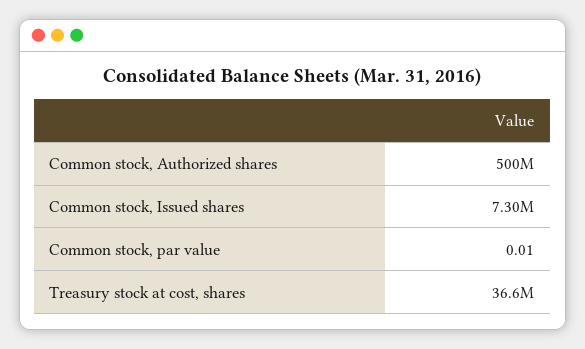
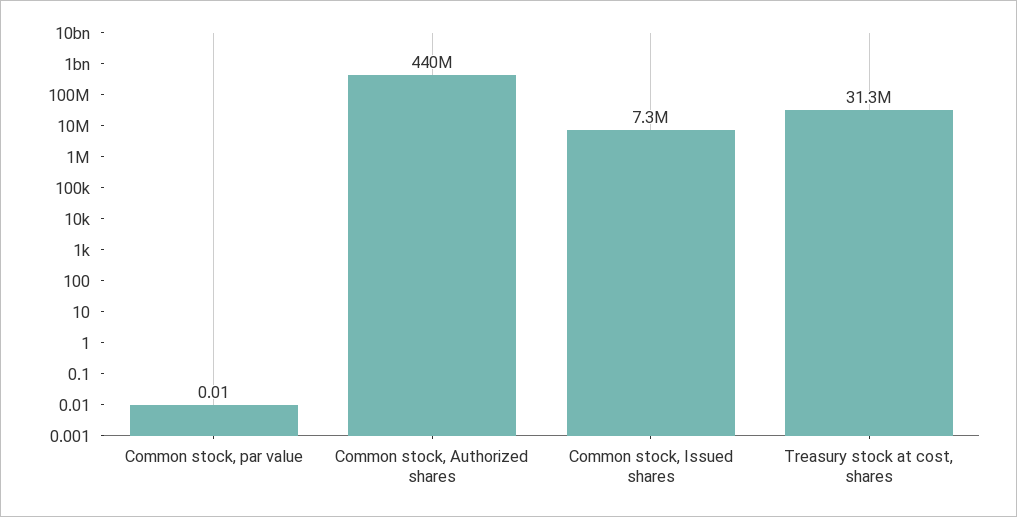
Common stock, Authorized shares: 500000000 -> 440000000
Treasury stock at cost, shares: 36600000 -> 31300000

